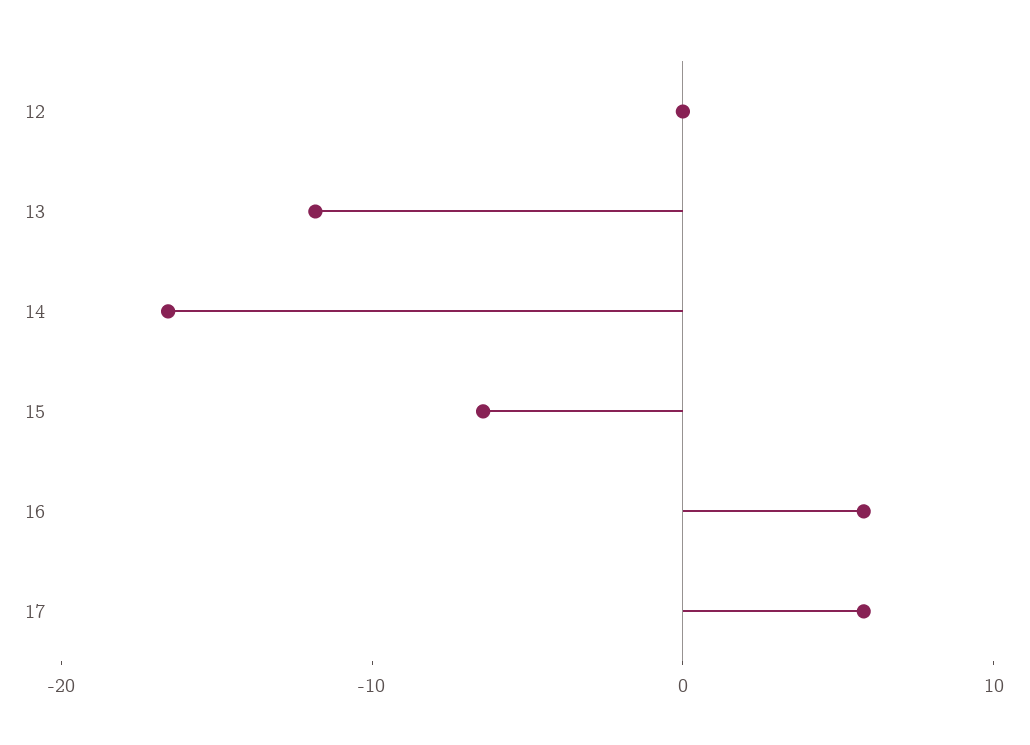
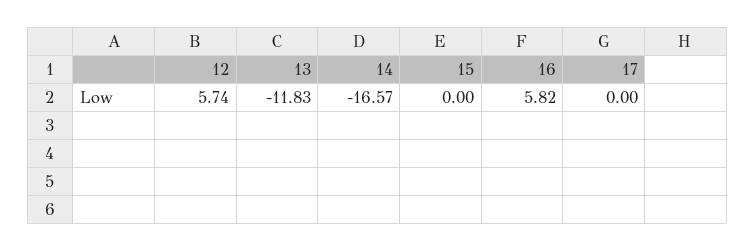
12: 0 -> 5.74
15: -6 -> 0
17: 6 -> 0

